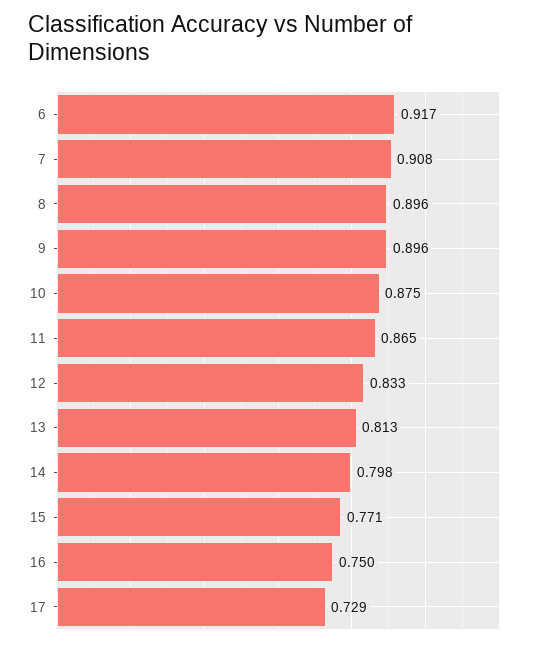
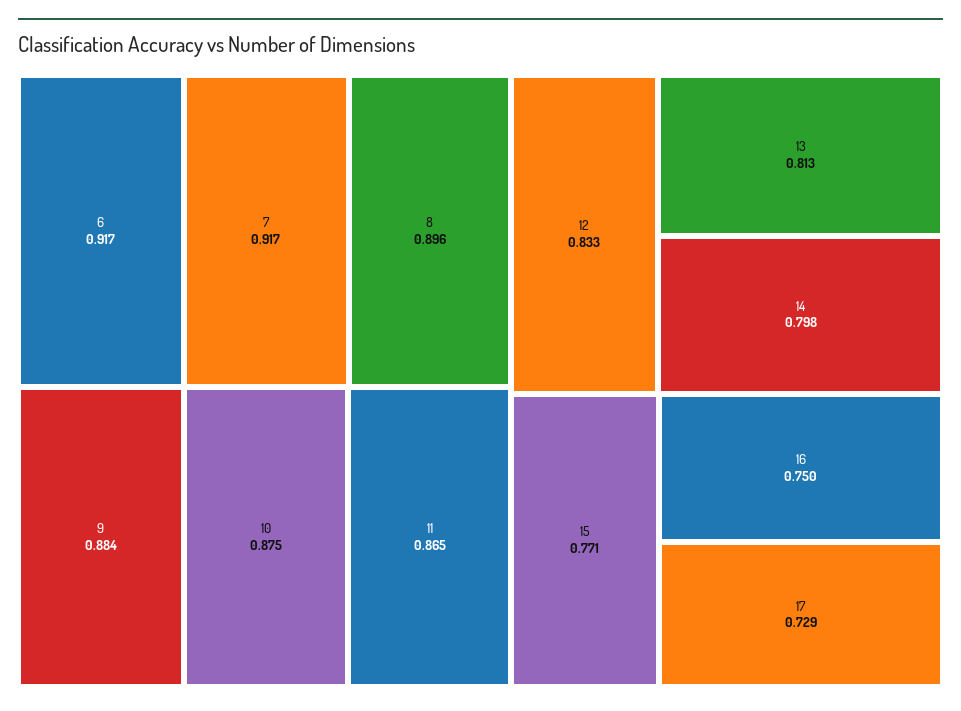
7: 0.908 -> 0.917
9: 0.896 -> 0.884

